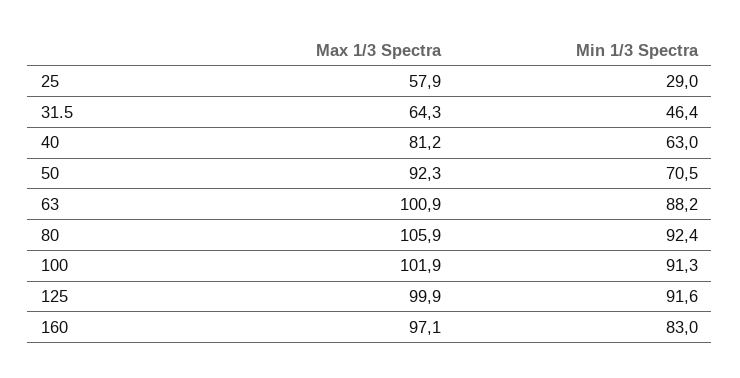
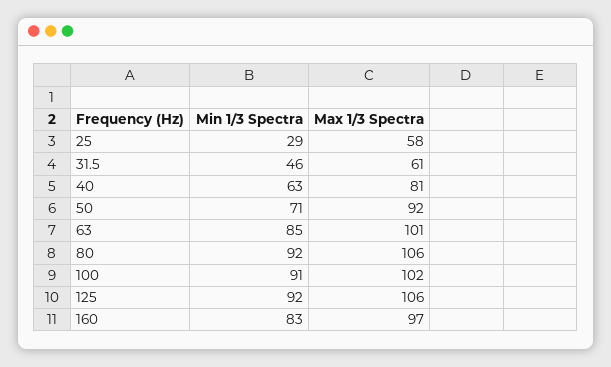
Max 1/3 Spectra, 31.5: 64.3 -> 61
Min 1/3 Spectra, 63: 88.2 -> 85
Max 1/3 Spectra, 125: 99.9 -> 106

